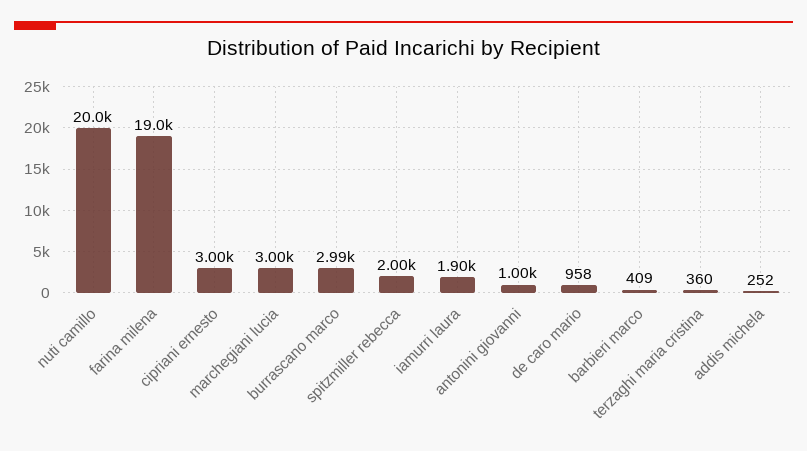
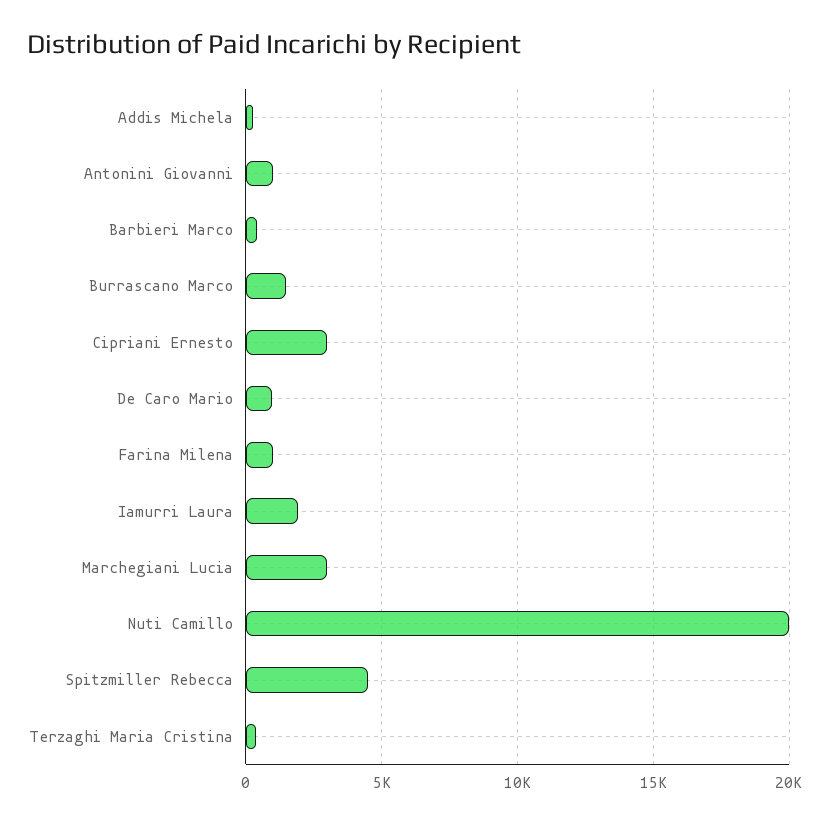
farina milena: 19000 -> 1000
burrascano marco: 2990 -> 1500
spitzmiller rebecca: 2000 -> 4500

